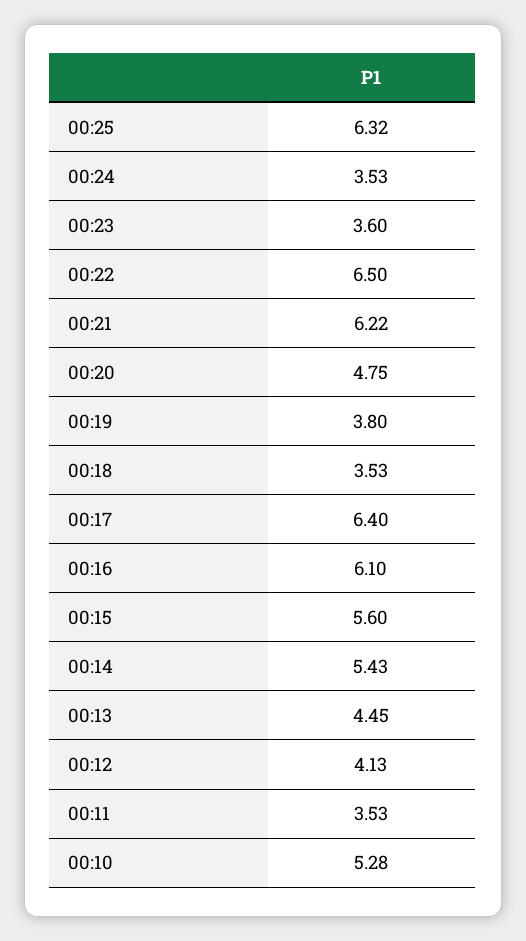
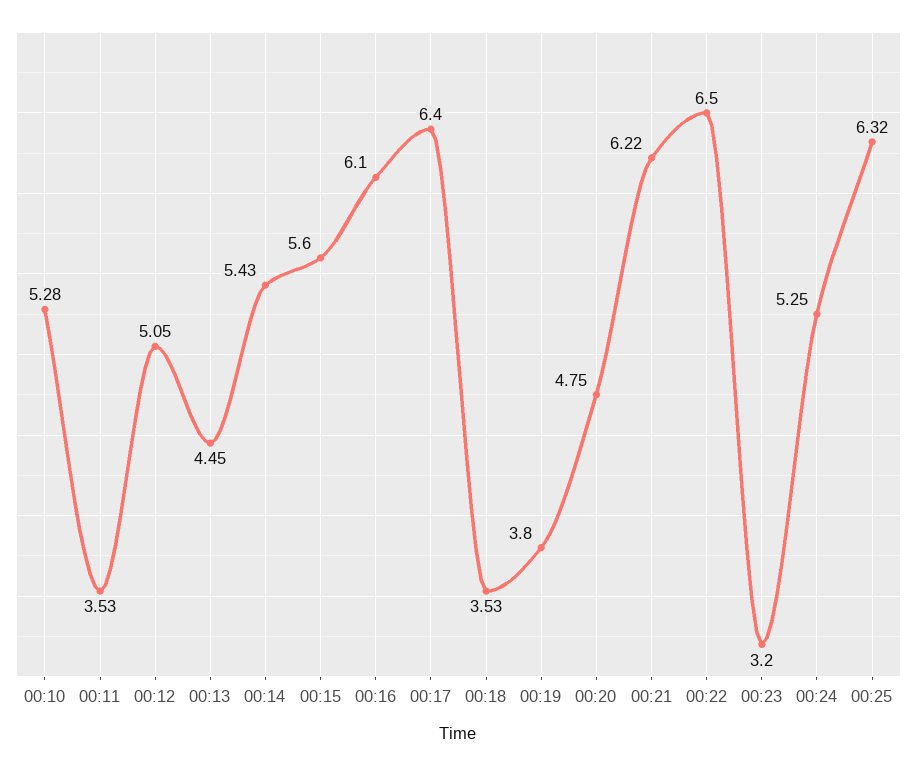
00:24: 3.53 -> 5.25
00:23: 3.6 -> 3.2
00:12: 4.13 -> 5.05

